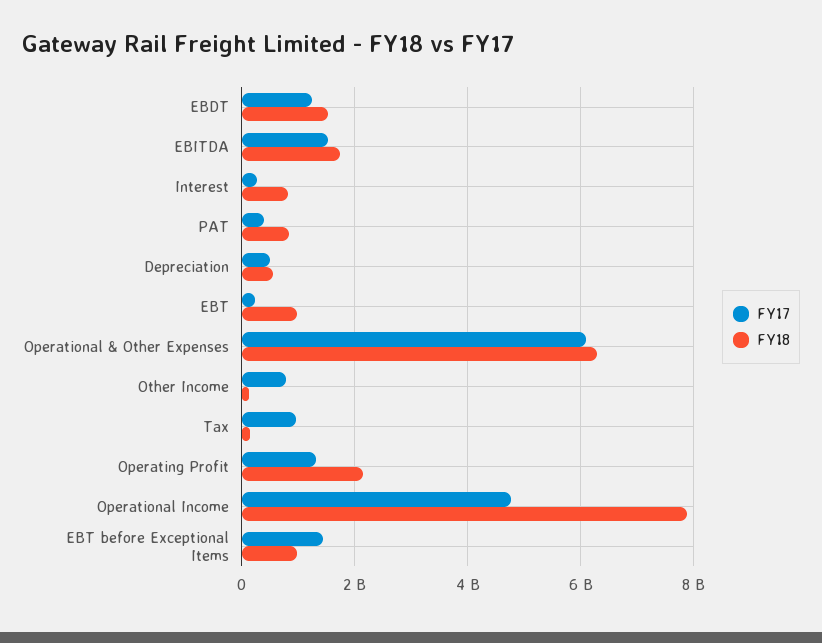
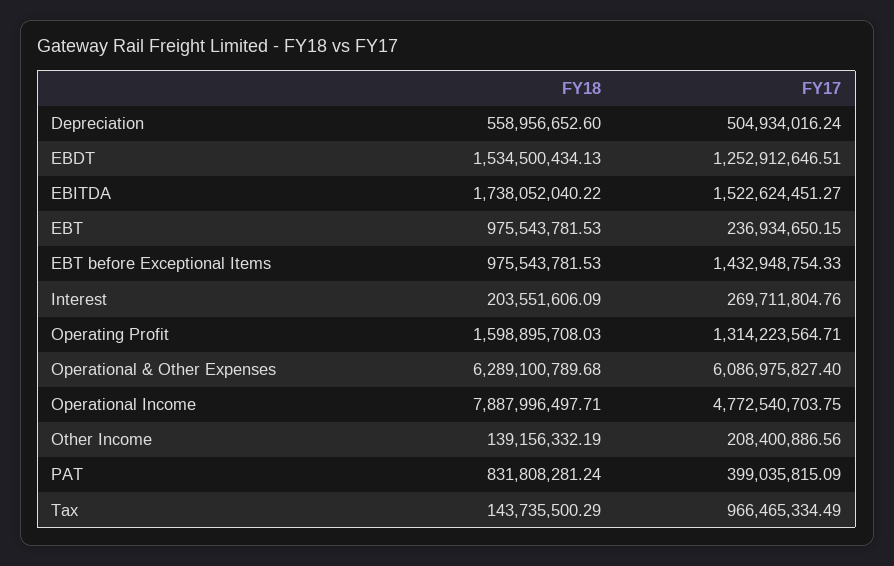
FY18, Interest: 800000000 -> 203551606.09
FY17, Other Income: 800000000 -> 208400886.56
FY18, Operating Profit: 2200000000 -> 1598895708.03

